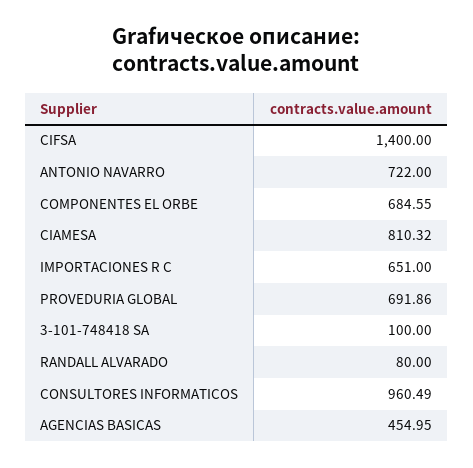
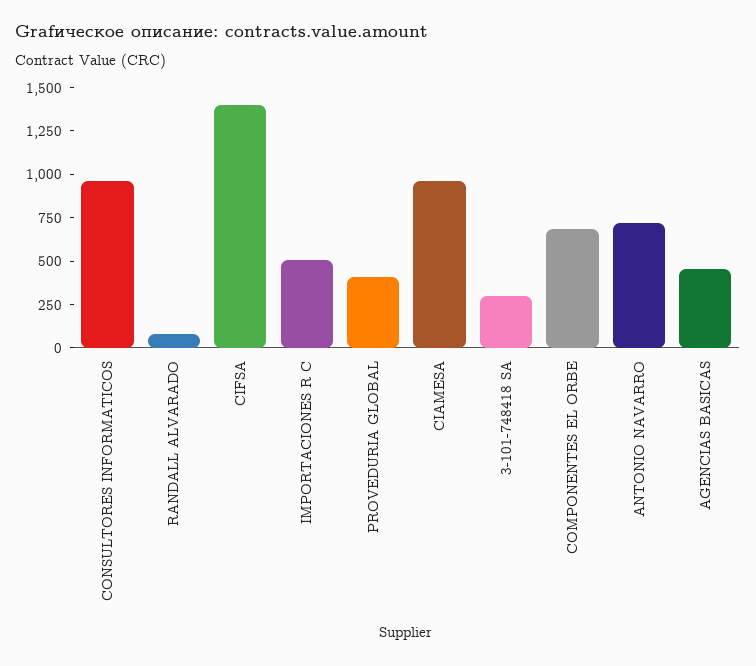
CIAMESA: 810.32 -> 950
IMPORTACIONES R C: 651 -> 500
PROVEDURIA GLOBAL: 691.86 -> 400
3-101-748418 SA: 100 -> 300

